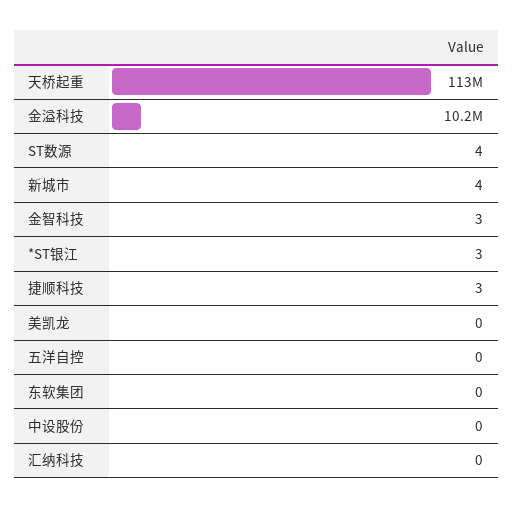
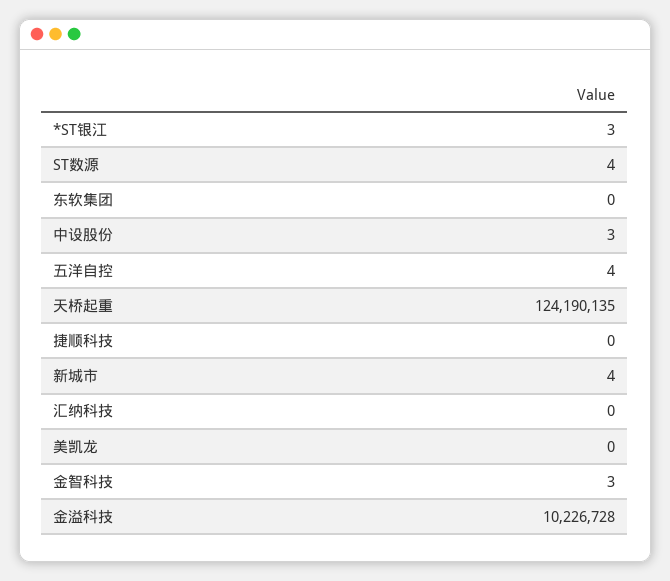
天桥起重: 113000000 -> 124190135
捷顺科技: 3 -> 0
五洋自控: 0 -> 4
中设股份: 0 -> 3

